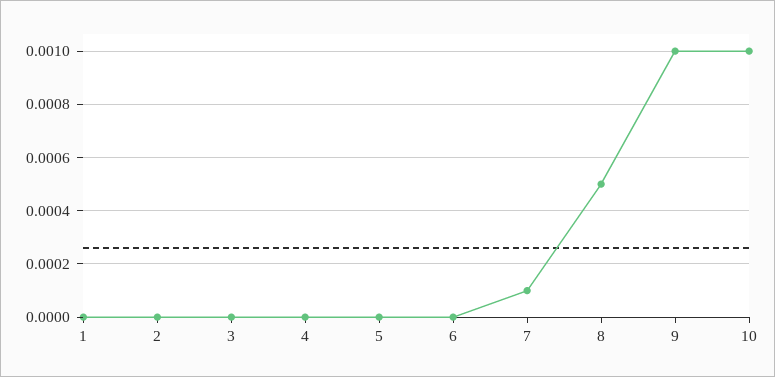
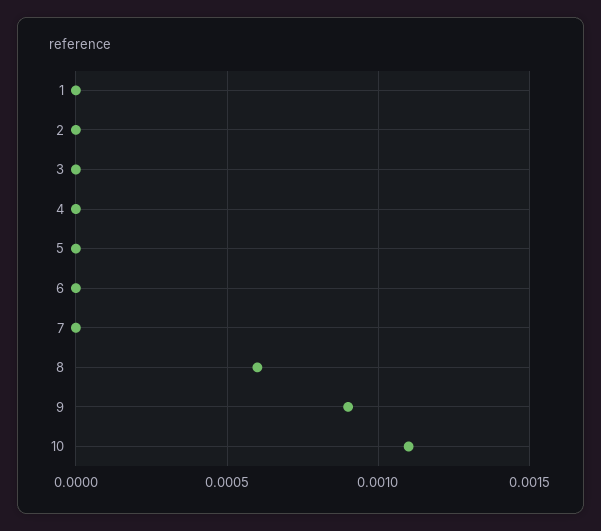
7: 0.0001 -> 0
8: 0.0005 -> 0.0006
9: 0.001 -> 0.0009
10: 0.001 -> 0.0011

